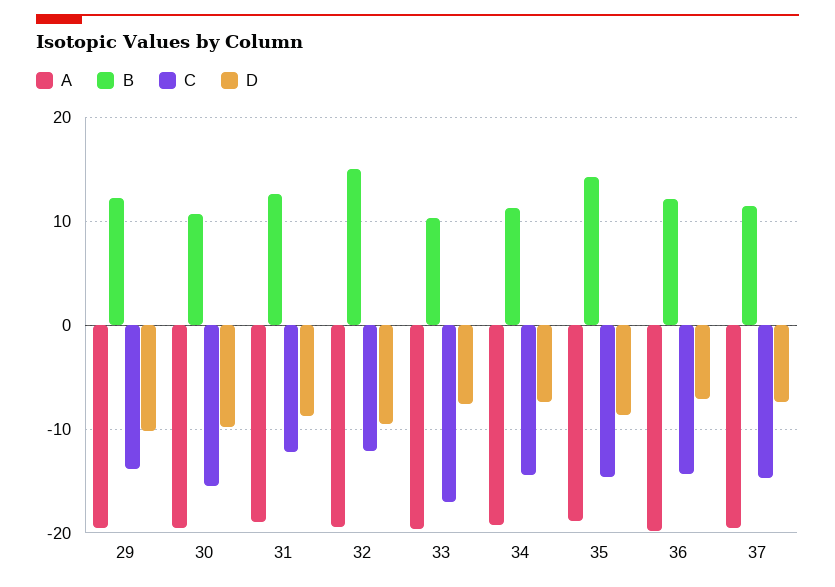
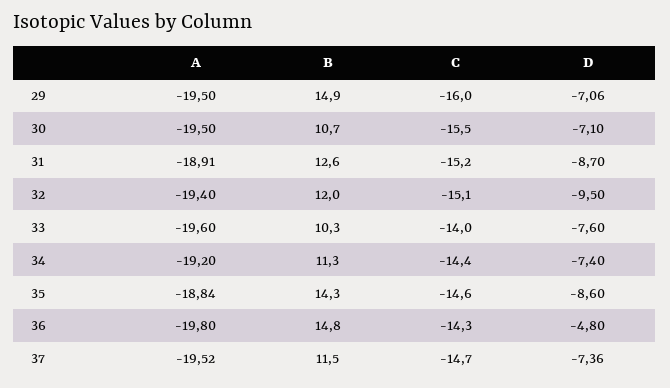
B, 29: 12 -> 14.9
C, 29: -14 -> -16
D, 29: -10 -> -7.06
D, 30: -10 -> -7.1
C, 31: -12 -> -15.2
B, 32: 15 -> 12
C, 32: -12 -> -15.1
C, 33: -17 -> -14
B, 36: 12 -> 14.8
D, 36: -7 -> -4.8

